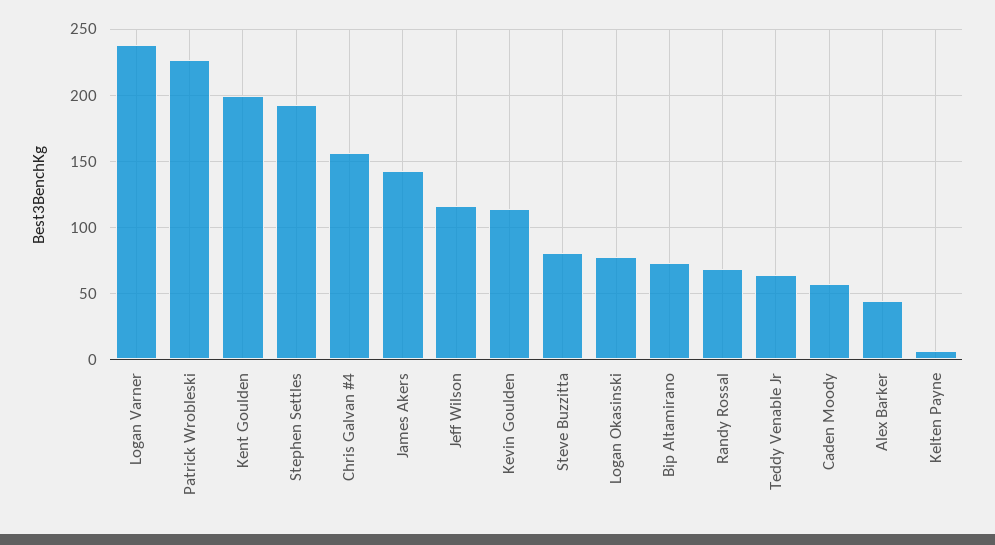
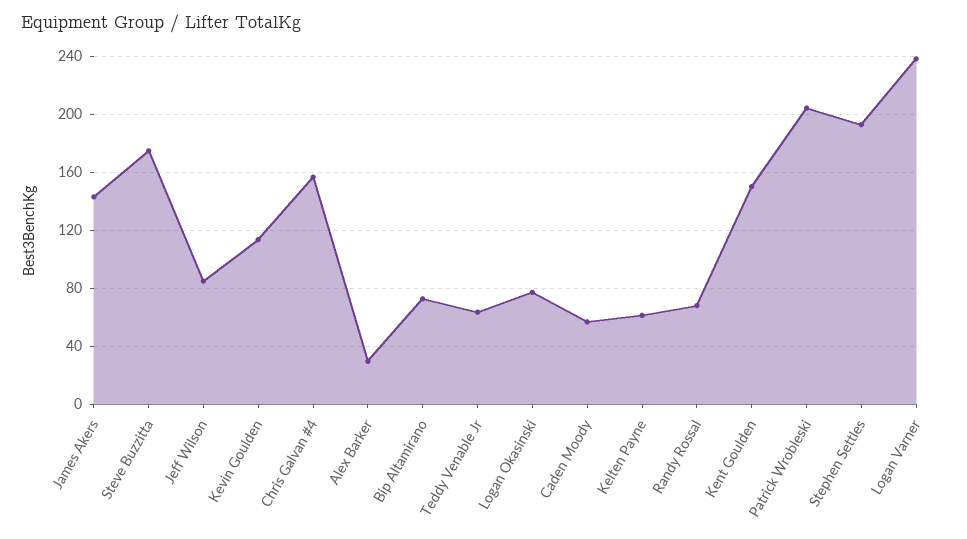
Patrick Wrobleski: 225 -> 205
Kent Goulden: 200 -> 150
Jeff Wilson: 115 -> 85
Steve Buzzitta: 80 -> 175
Alex Barker: 45 -> 30
Kelten Payne: 5 -> 60

